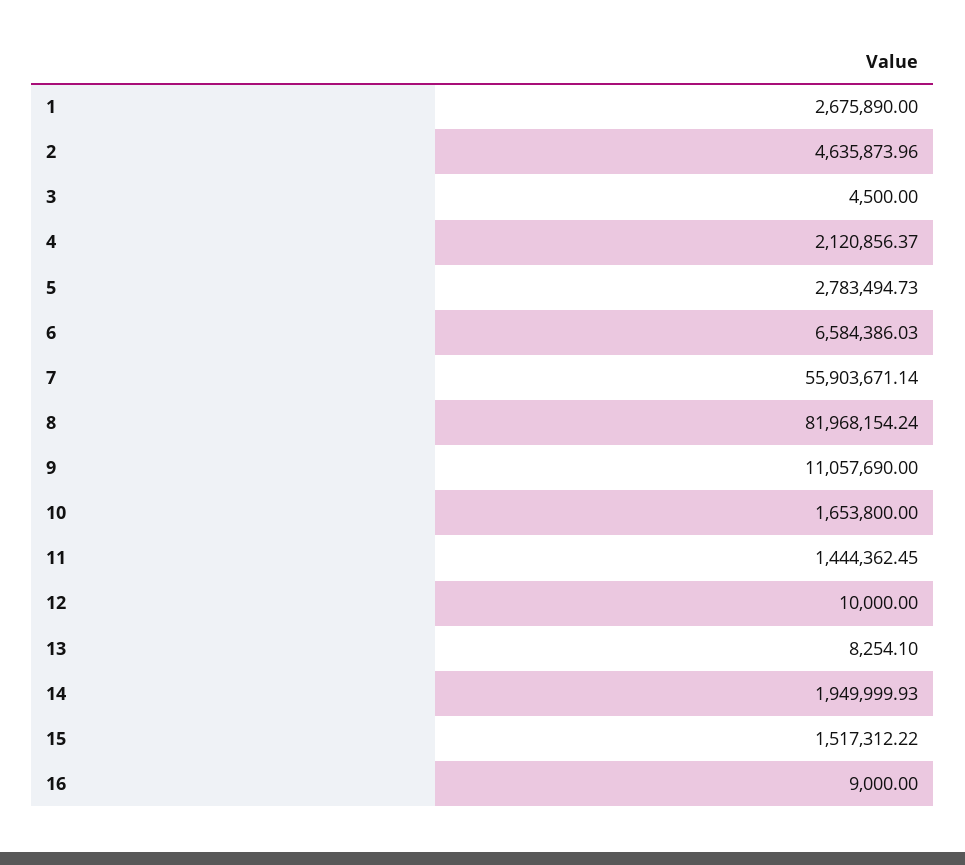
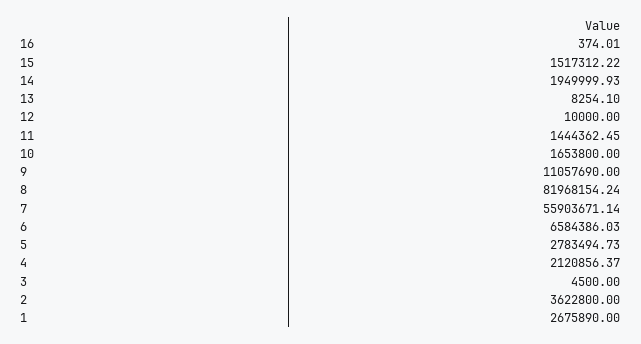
2: 4635873.96 -> 3622800
16: 9000 -> 374.01

